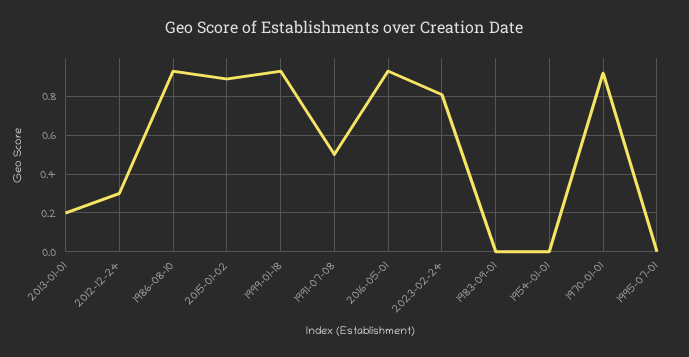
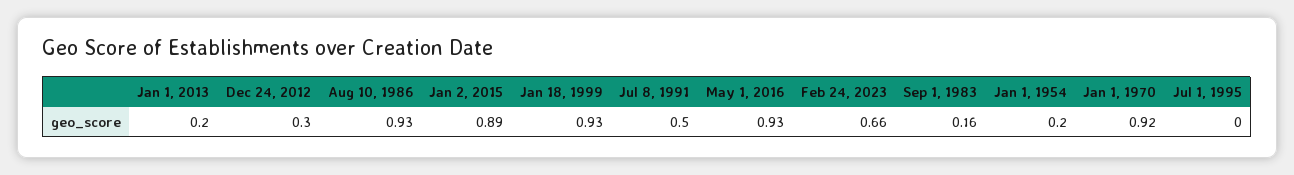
2023-02-24: 0.8 -> 0.66
1983-09-01: 0 -> 0.16
1954-01-01: 0 -> 0.2

